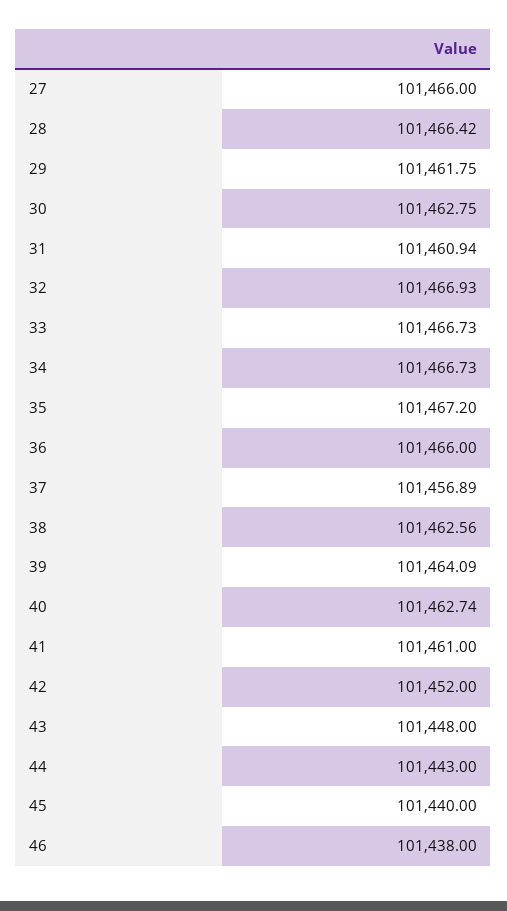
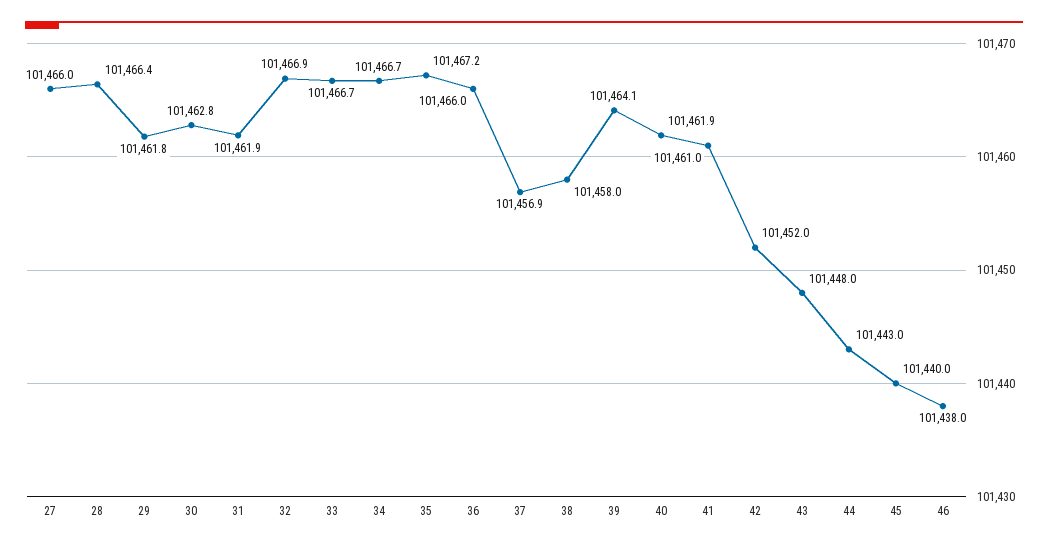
31: 101460.94 -> 101461.9
38: 101462.56 -> 101458
40: 101462.74 -> 101461.9

